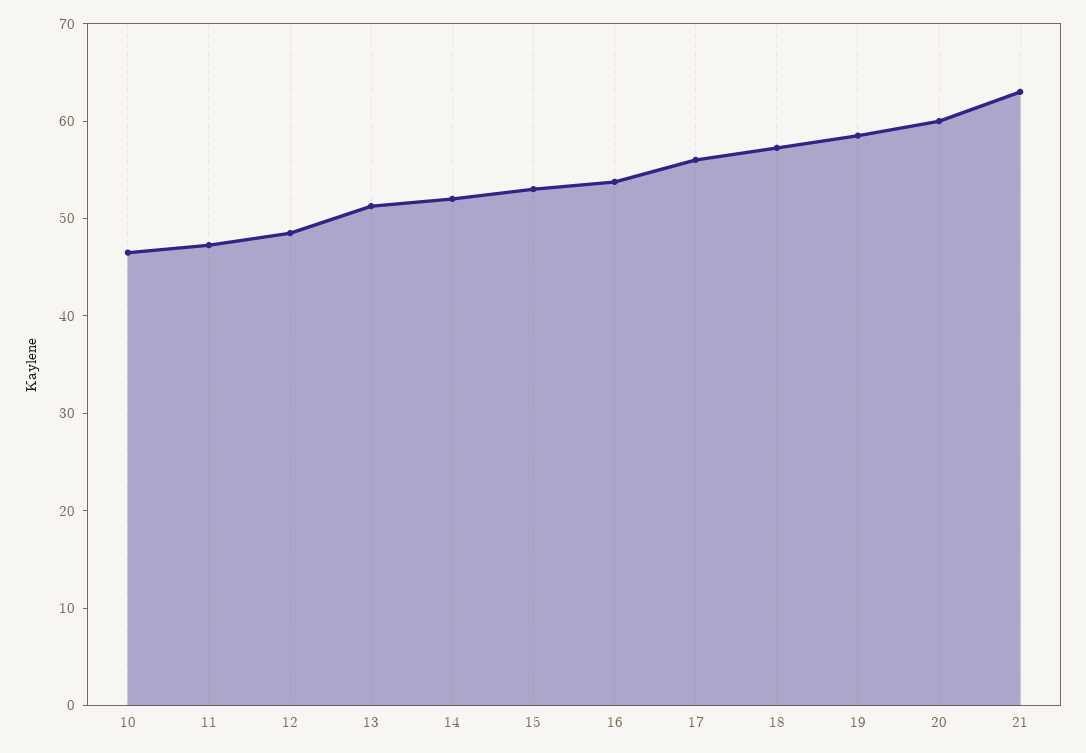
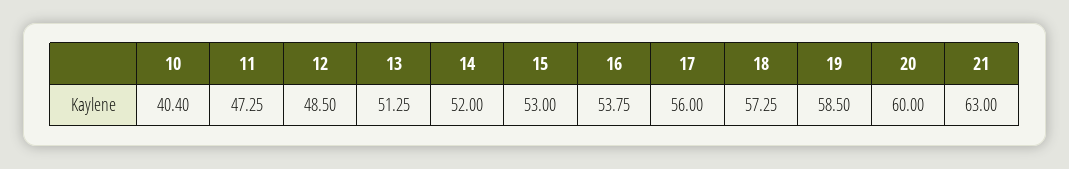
10: 46 -> 40.4

